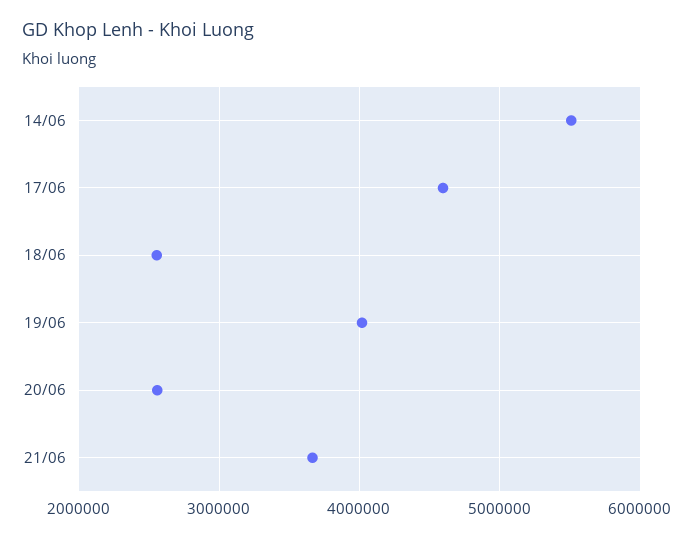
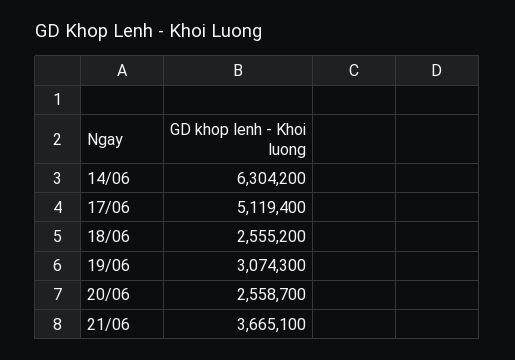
14/06: 5500000 -> 6304200
17/06: 4600000 -> 5119400
19/06: 4000000 -> 3074300

